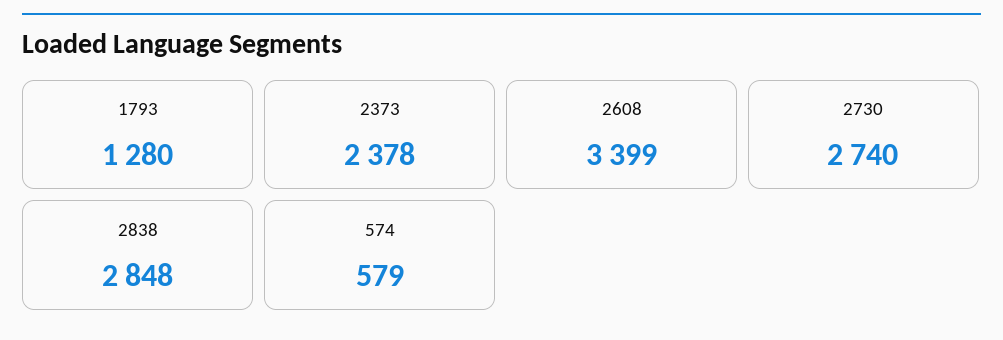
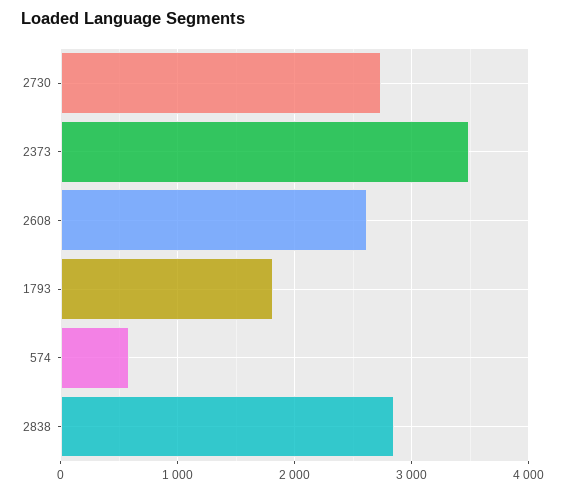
1793: 1280 -> 1800
2373: 2378 -> 3500
2608: 3399 -> 2600

